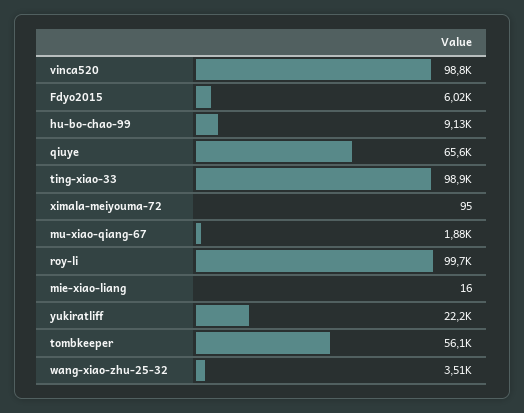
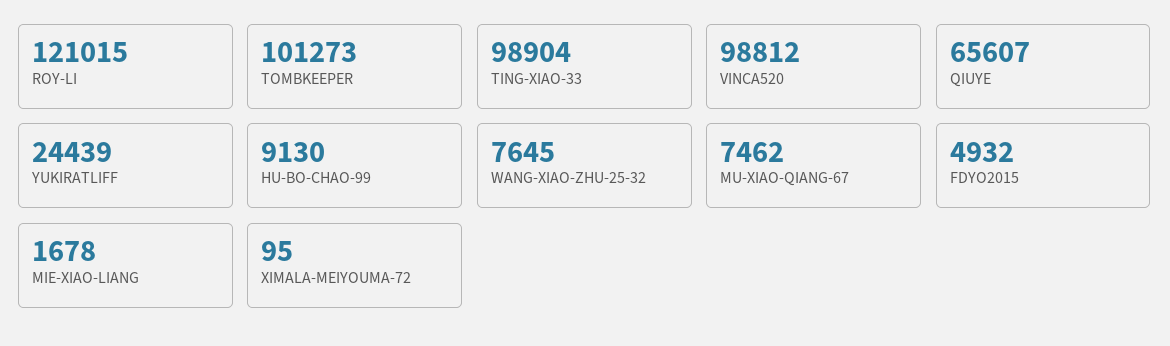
Fdyo2015: 6020 -> 4932
mu-xiao-qiang-67: 1880 -> 7462
roy-li: 99700 -> 121015
mie-xiao-liang: 16 -> 1678
yukiratliff: 22200 -> 24439
tombkeeper: 56100 -> 101273
wang-xiao-zhu-25-32: 3510 -> 7645

